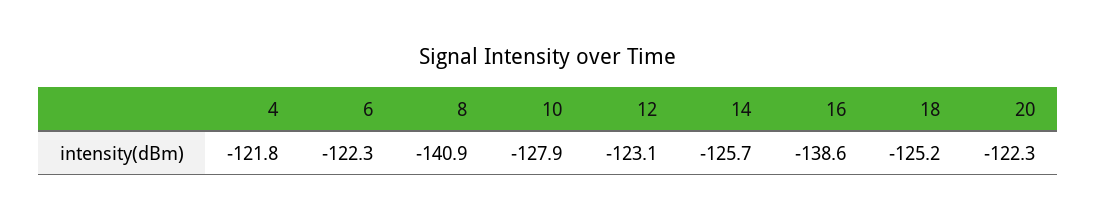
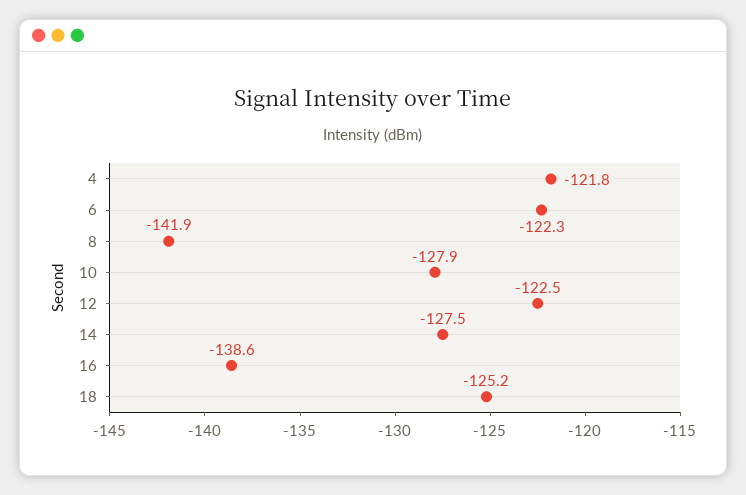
8: -140.9 -> -141.9
12: -123.1 -> -122.5
14: -125.7 -> -127.5
20: -122.3 -> none

